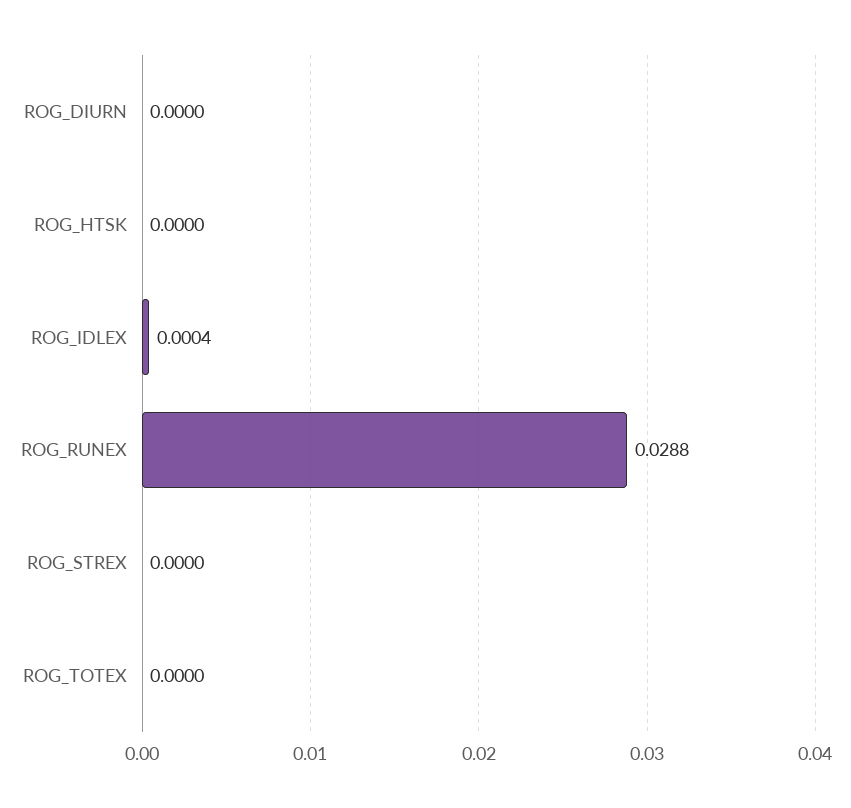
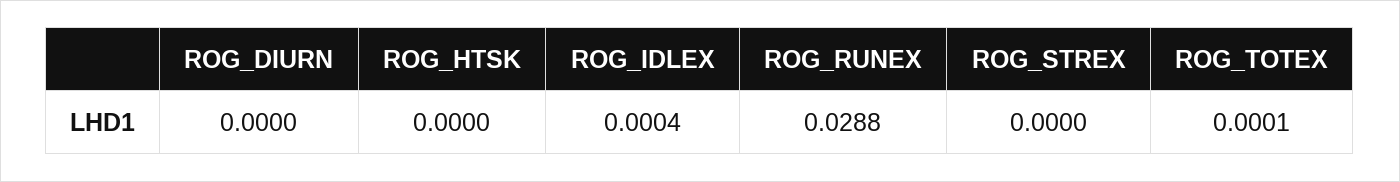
ROG_TOTEX: 0 -> 0.0001

